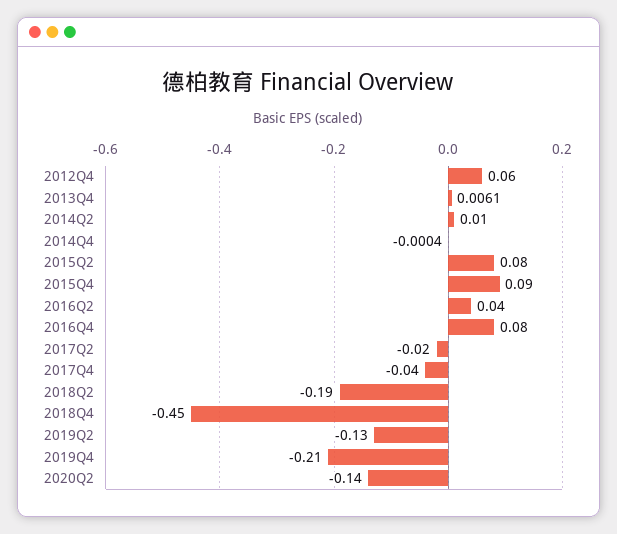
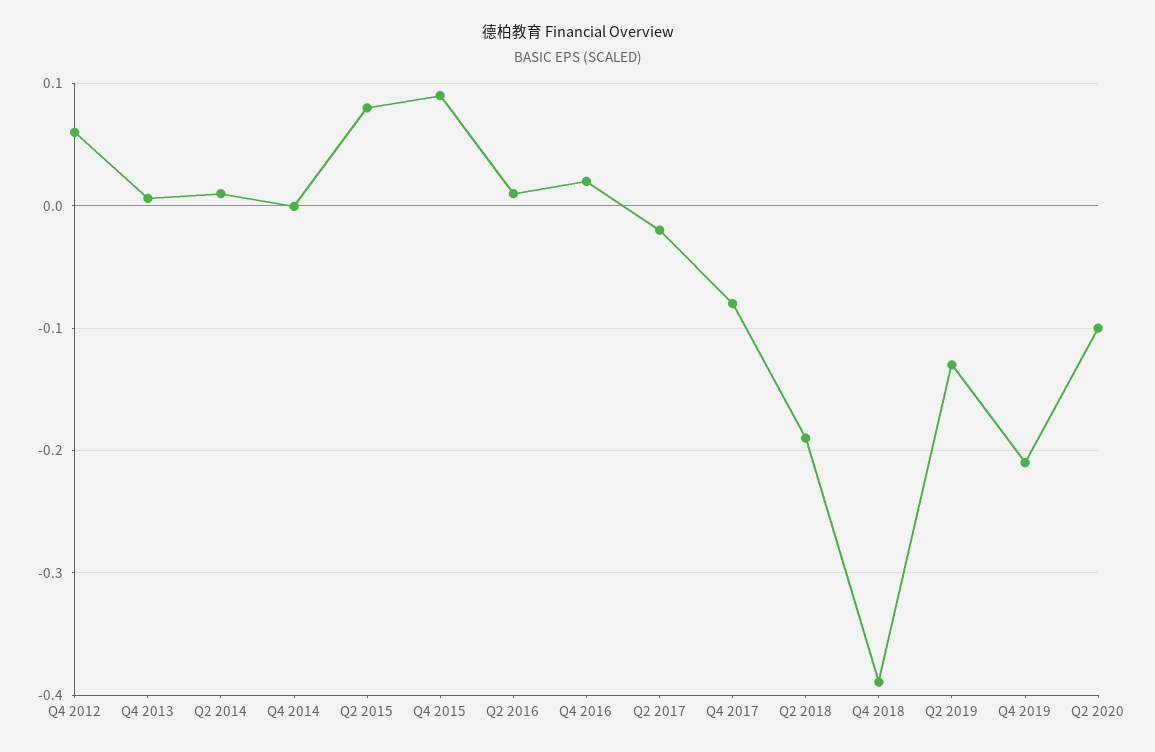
2016Q2: 0.04 -> 0.01
2016Q4: 0.08 -> 0.02
2017Q4: -0.04 -> -0.08
2018Q4: -0.45 -> -0.39
2020Q2: -0.14 -> -0.1

